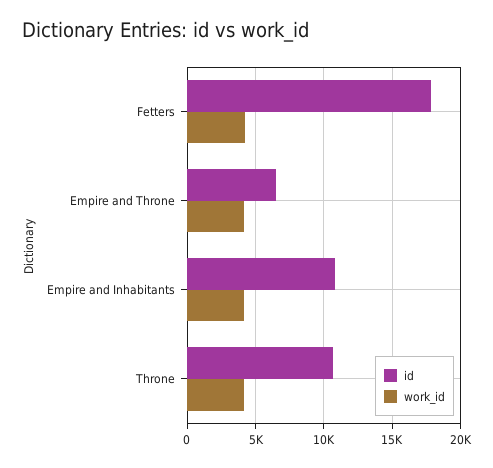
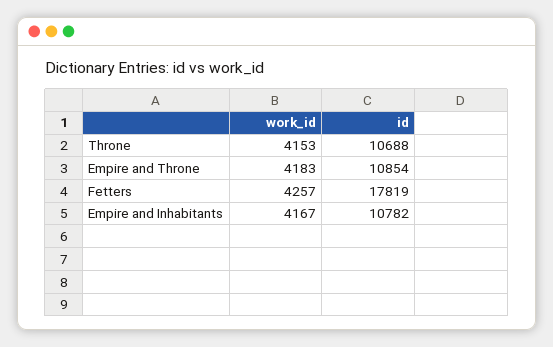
id, Empire and Throne: 6500 -> 10854

